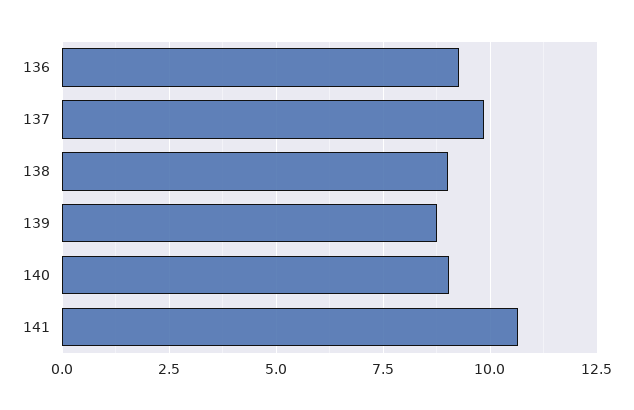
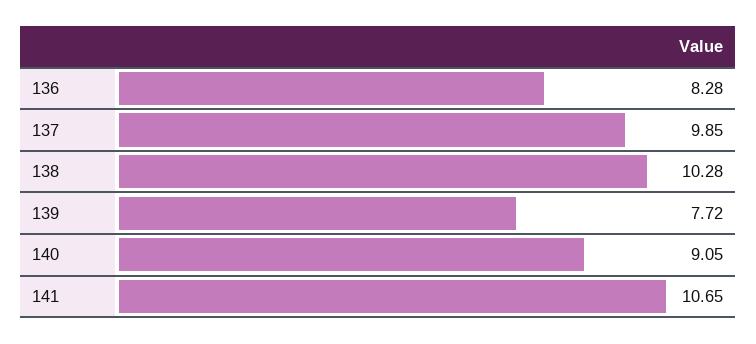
136: 9.25 -> 8.28
138: 9 -> 10.28
139: 8.75 -> 7.72

